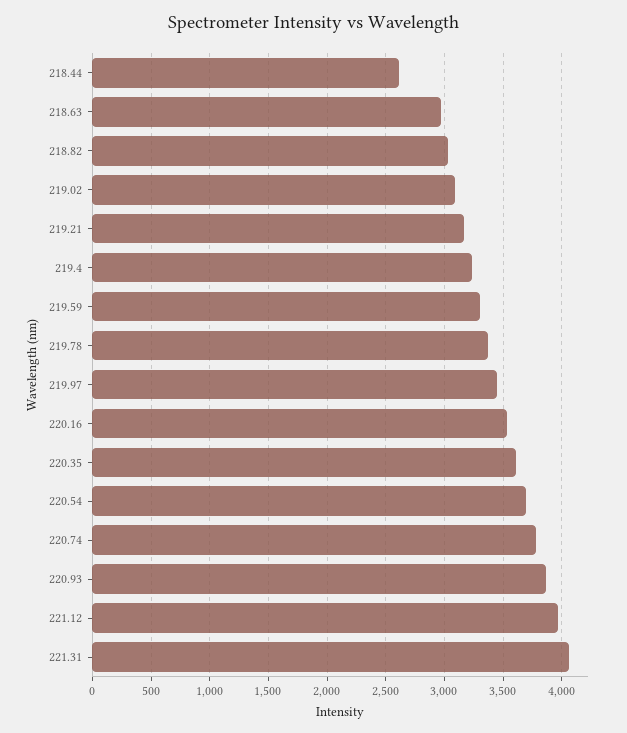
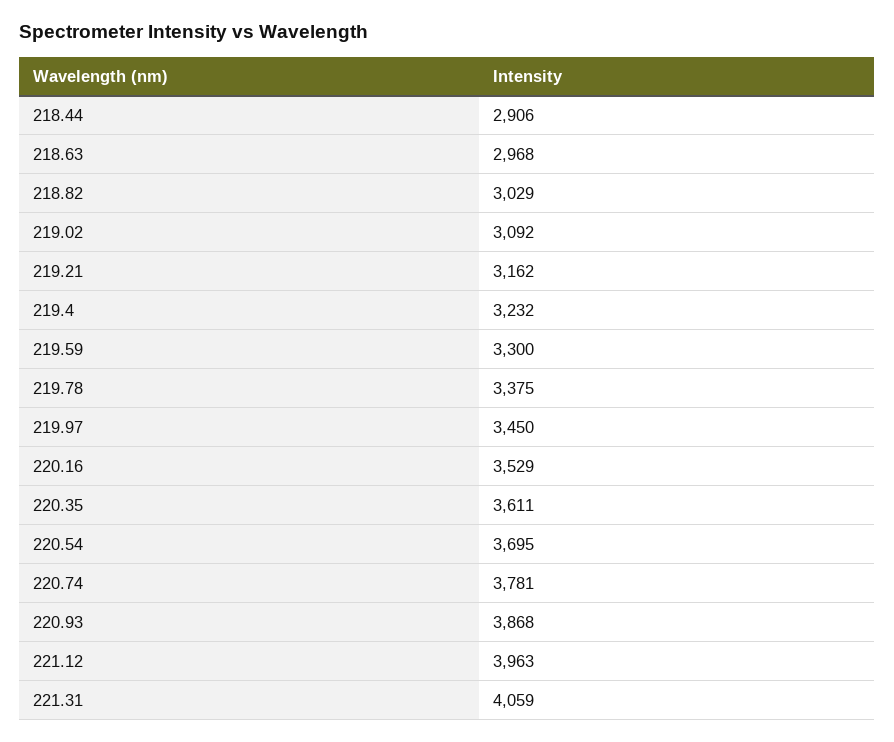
218.44: 2600 -> 2906

